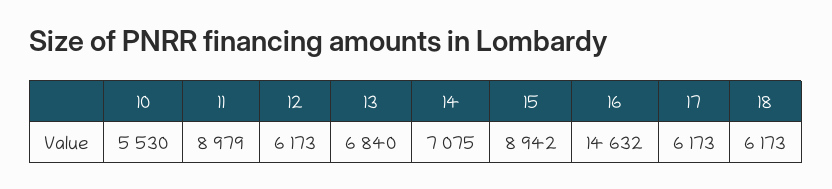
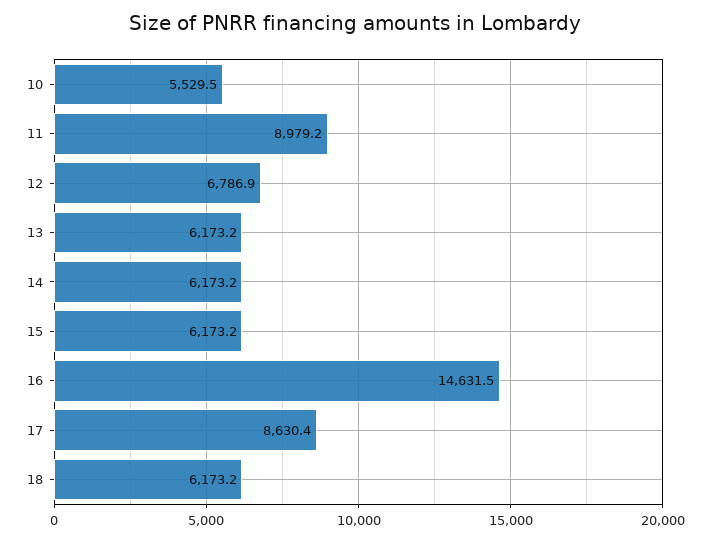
12: 6173 -> 6786.9
13: 6840 -> 6173.2
14: 7075 -> 6173.2
15: 8942 -> 6173.2
17: 6173 -> 8630.4

